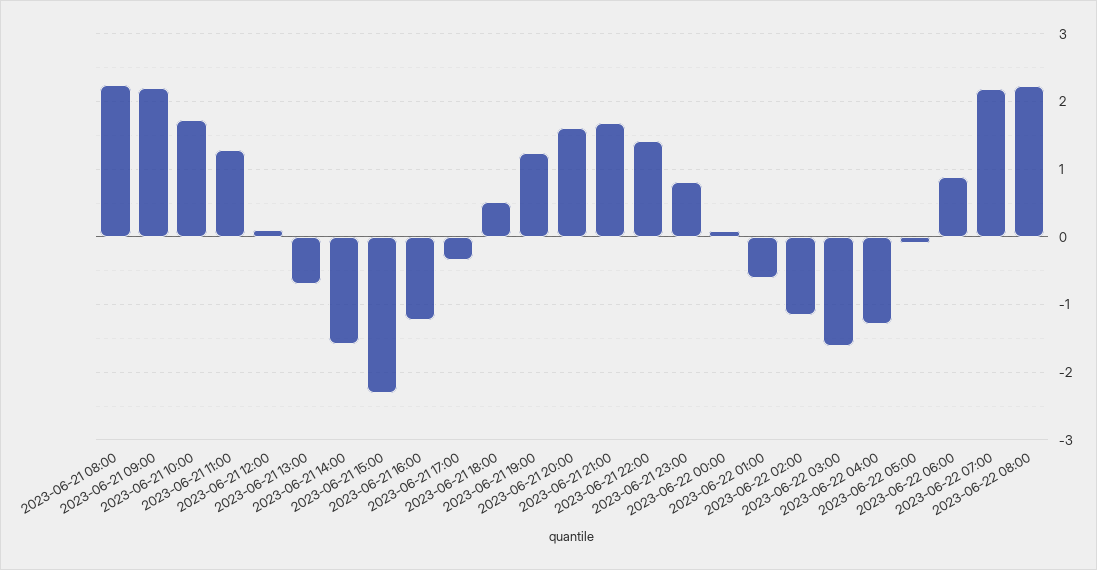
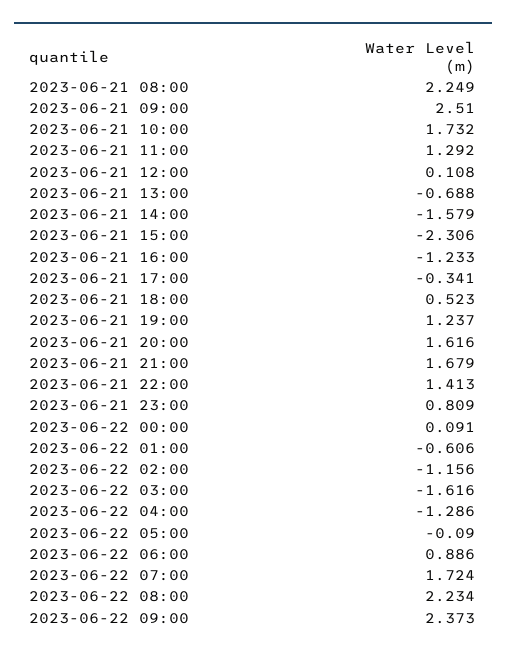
2023-06-21 09:00: 2.2 -> 2.51
2023-06-22 07:00: 2.2 -> 1.724
2023-06-22 09:00: none -> 2.373

